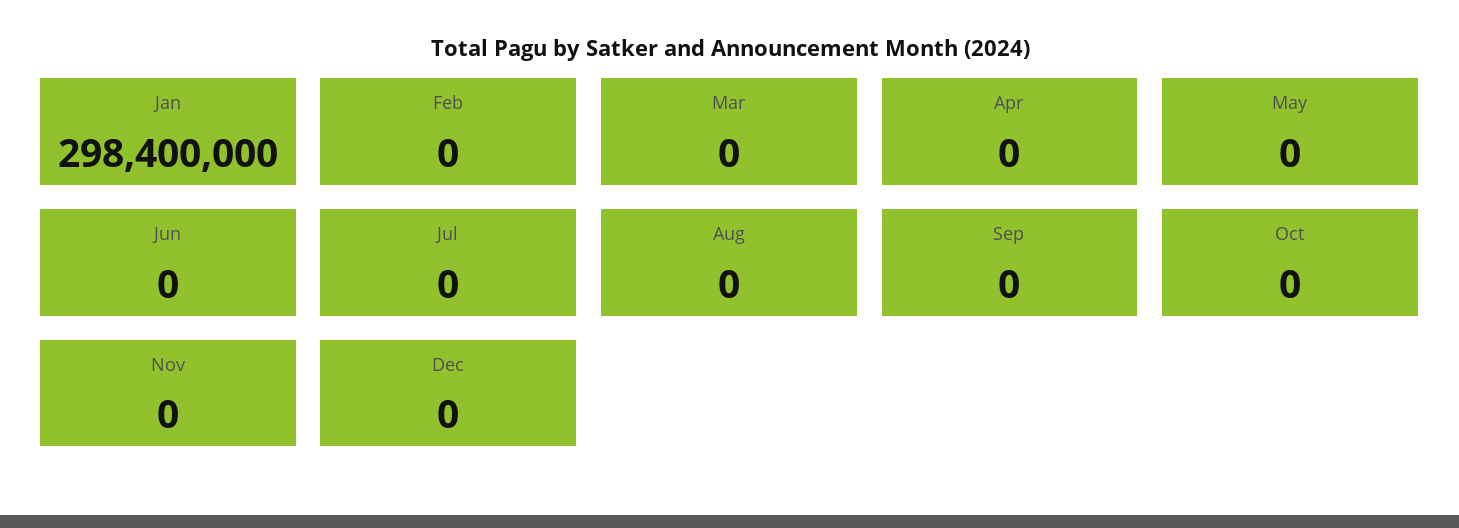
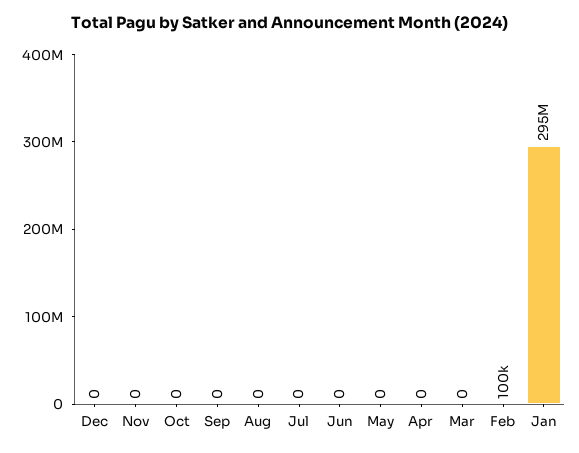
Jan: 298400000 -> 295000000
Feb: 0 -> 100000

